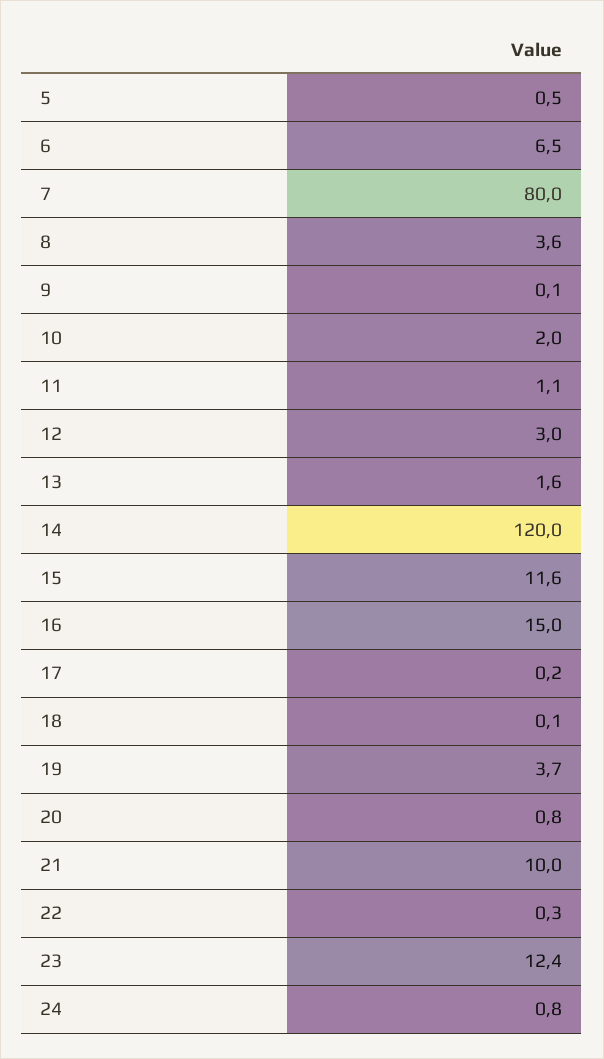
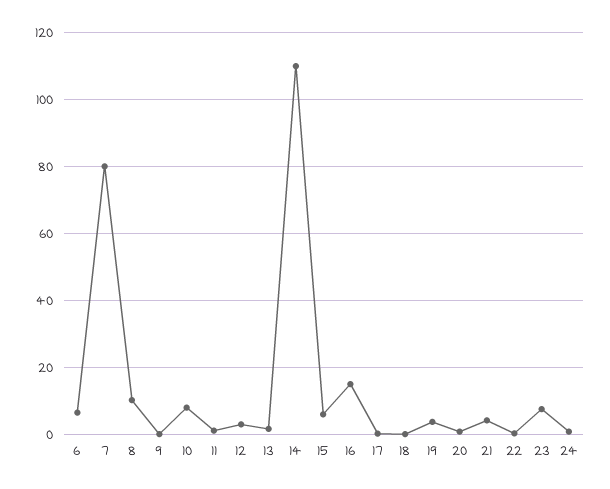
5: 0.5 -> none
8: 3.6 -> 10
10: 2 -> 8
14: 120 -> 110
15: 11.6 -> 6
21: 10 -> 4
23: 12.4 -> 8

